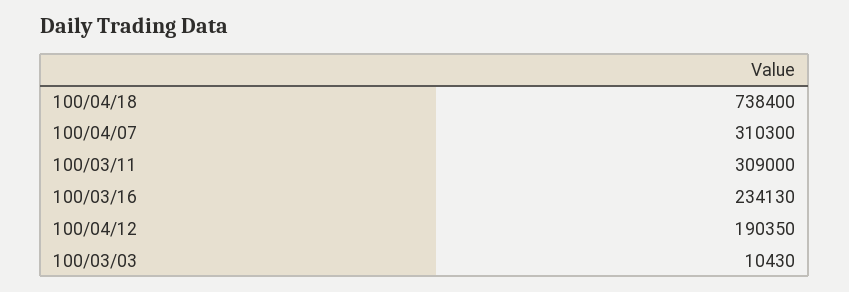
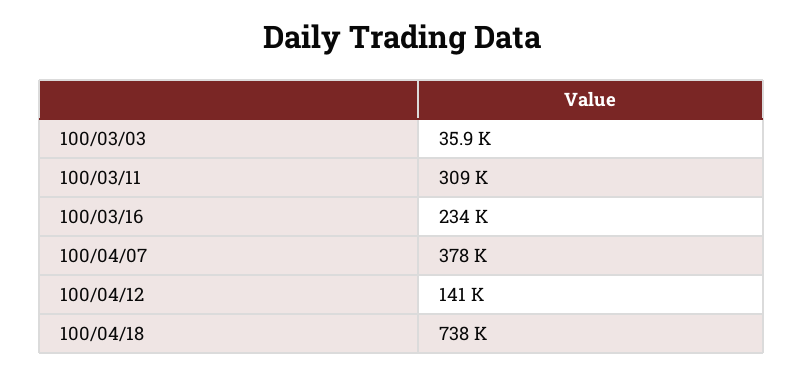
100/04/07: 310300 -> 378000
100/04/12: 190350 -> 141000
100/03/03: 10430 -> 35900

